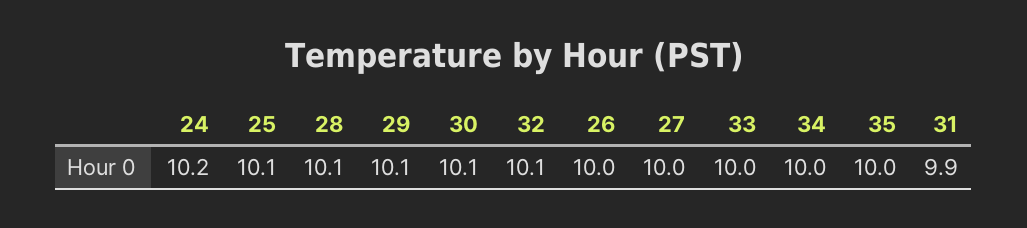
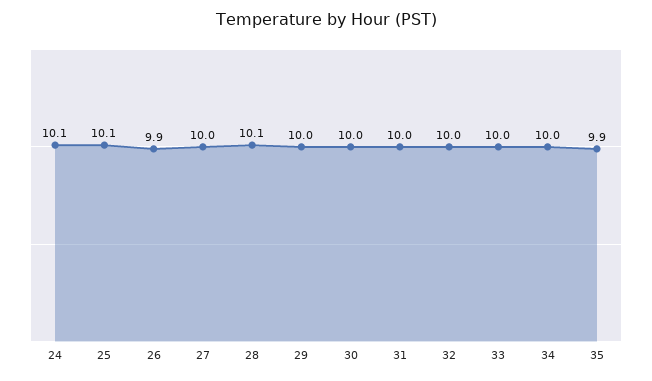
24: 10.2 -> 10.1
29: 10.1 -> 10
30: 10.1 -> 10
32: 10.1 -> 10
26: 10 -> 9.9
35: 10 -> 9.9
31: 9.9 -> 10

